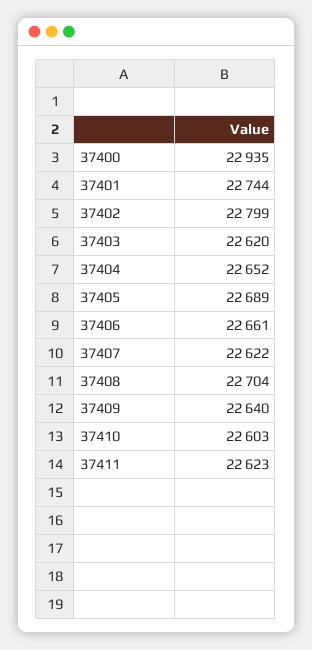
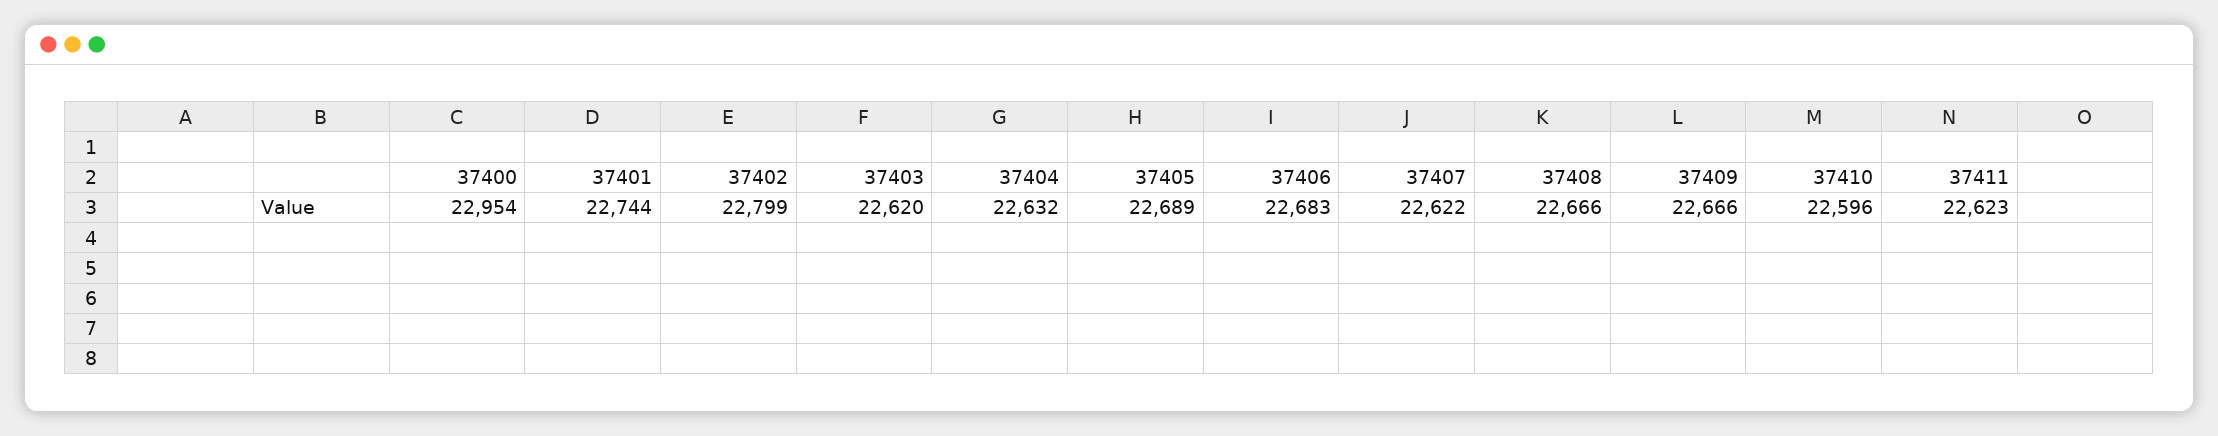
37400: 22935 -> 22954
37404: 22652 -> 22632
37406: 22661 -> 22683
37408: 22704 -> 22666
37409: 22640 -> 22666
37410: 22603 -> 22596

